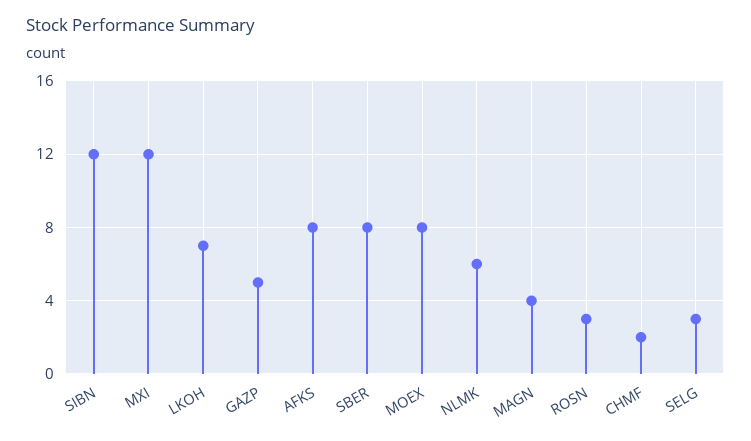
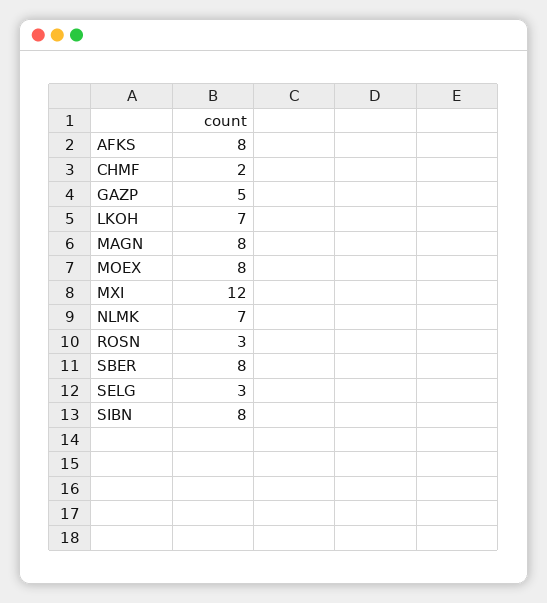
SIBN: 12 -> 8
NLMK: 6 -> 7
MAGN: 4 -> 8

